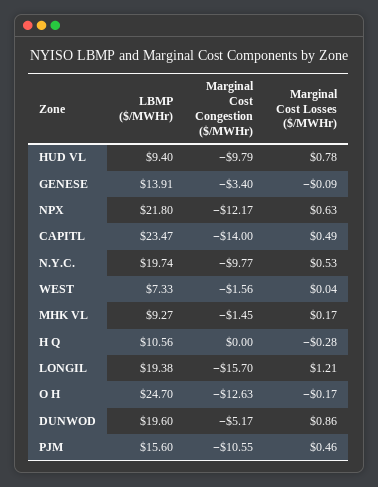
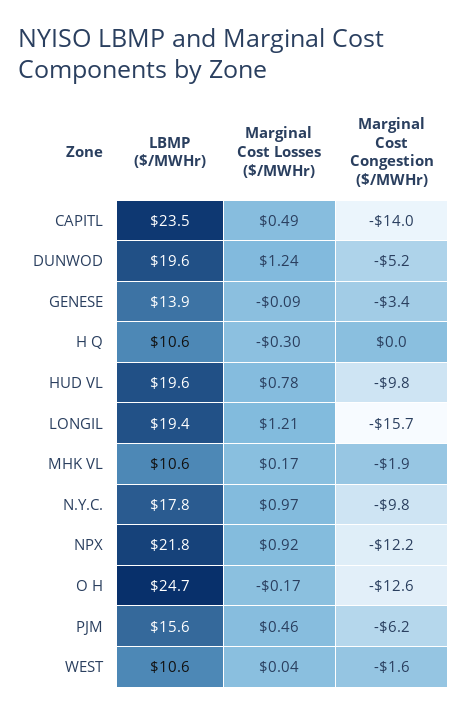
LBMP ($/MWHr), HUD VL: 9.4 -> 19.6
Marginal Cost Losses ($/MWHr), NPX: 0.63 -> 0.92
LBMP ($/MWHr), N.Y.C.: 19.74 -> 17.8
Marginal Cost Losses ($/MWHr), N.Y.C.: 0.53 -> 0.97
LBMP ($/MWHr), WEST: 7.33 -> 10.6
LBMP ($/MWHr), MHK VL: 9.27 -> 10.6
Marginal Cost Congestion ($/MWHr), MHK VL: -1.45 -> -1.9
Marginal Cost Losses ($/MWHr), H Q: -0.28 -> -0.3
Marginal Cost Losses ($/MWHr), DUNWOD: 0.86 -> 1.24
Marginal Cost Congestion ($/MWHr), PJM: -10.55 -> -6.2

